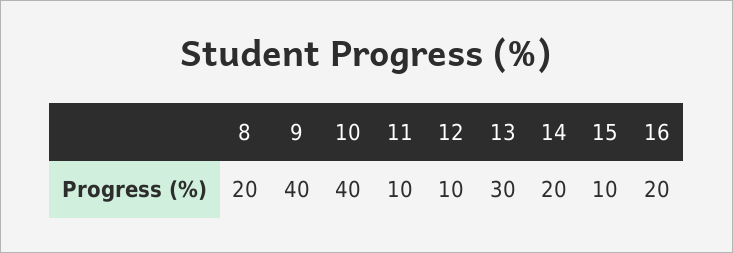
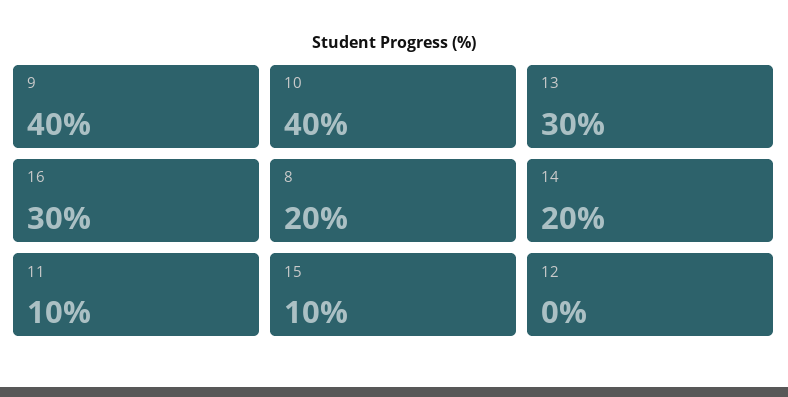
12: 10 -> 0
16: 20 -> 30

